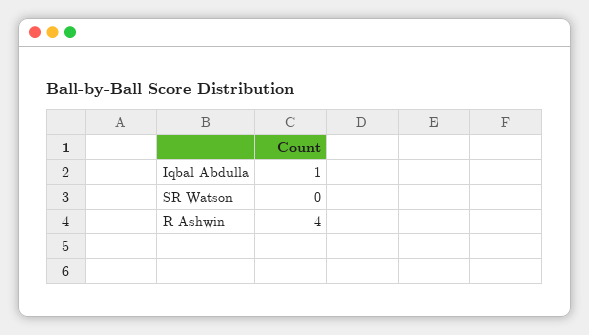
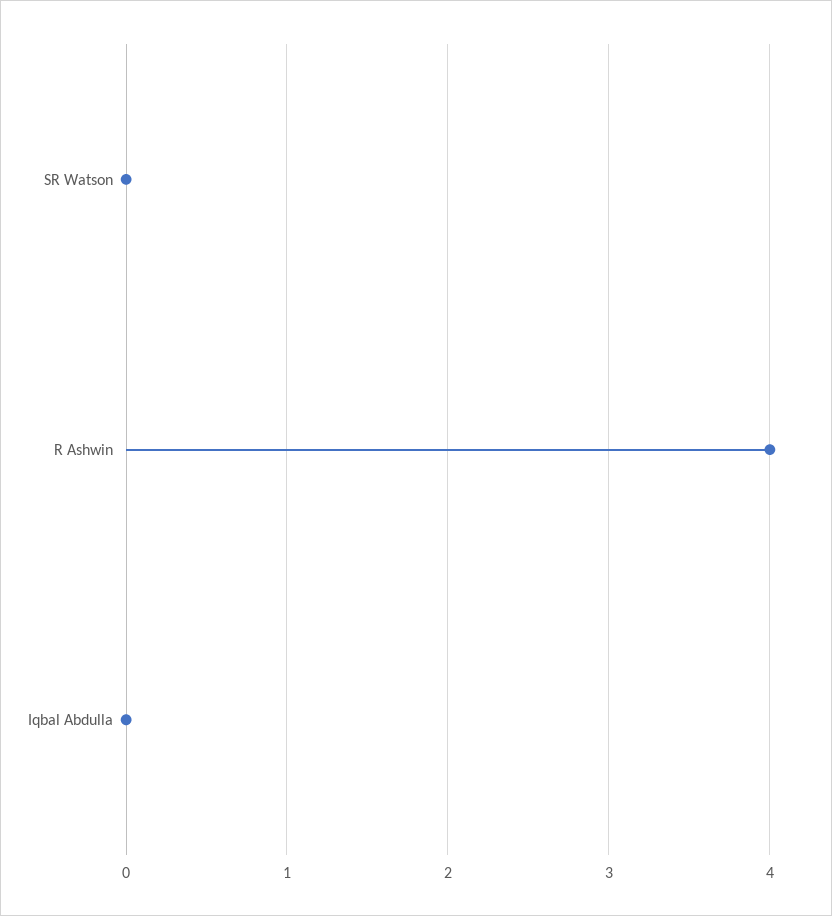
Iqbal Abdulla: 1 -> 0

